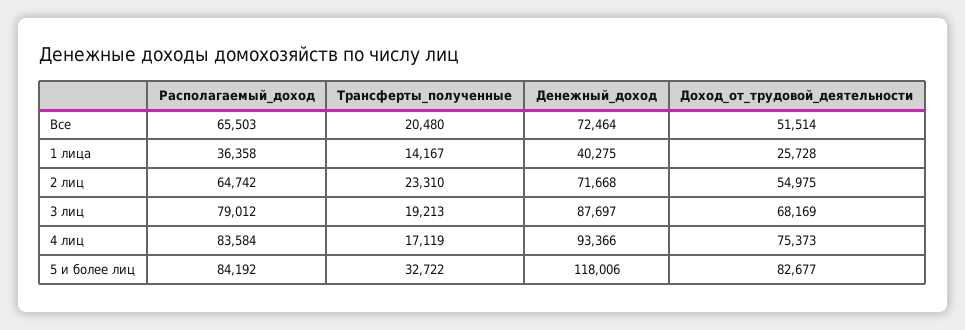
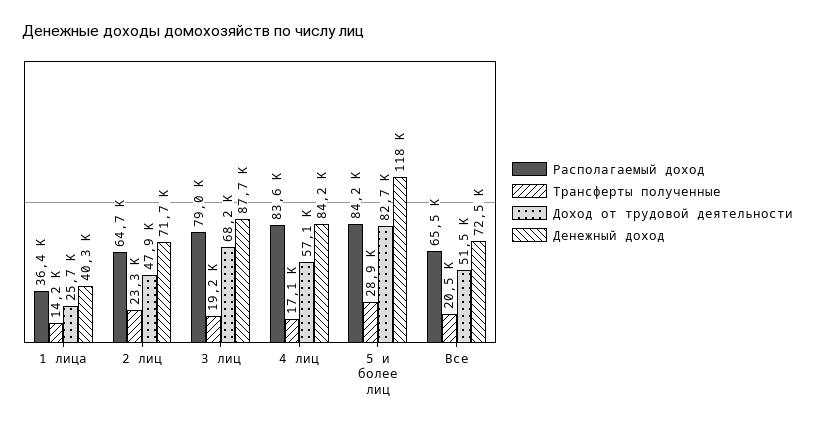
Доход_от_трудовой_деятельности, 2 лиц: 54975 -> 47900
Денежный_доход, 4 лиц: 93366 -> 84200
Доход_от_трудовой_деятельности, 4 лиц: 75373 -> 57100
Трансферты_полученные, 5 и более лиц: 32722 -> 28900

